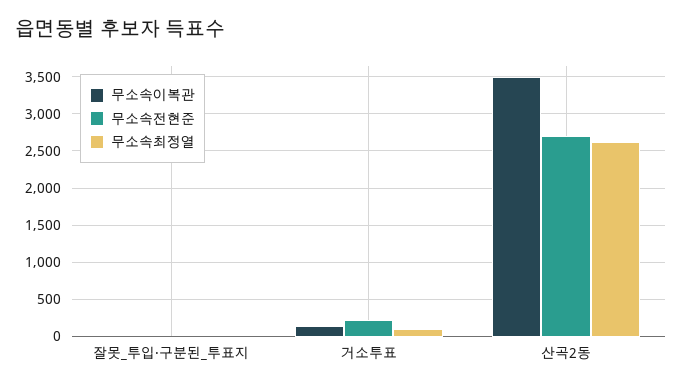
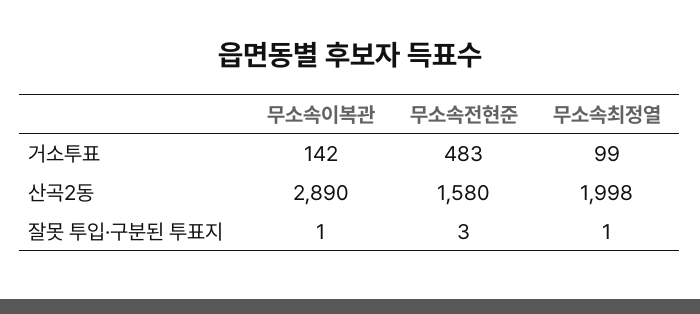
무소속전현준, 거소투표: 200 -> 483
무소속이복관, 산곡2동: 3500 -> 2890
무소속전현준, 산곡2동: 2700 -> 1580
무소속최정열, 산곡2동: 2600 -> 1998

